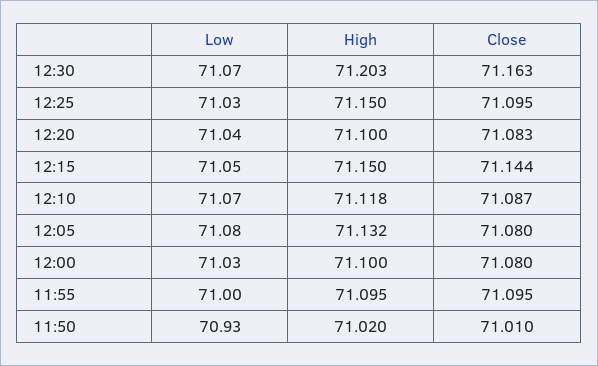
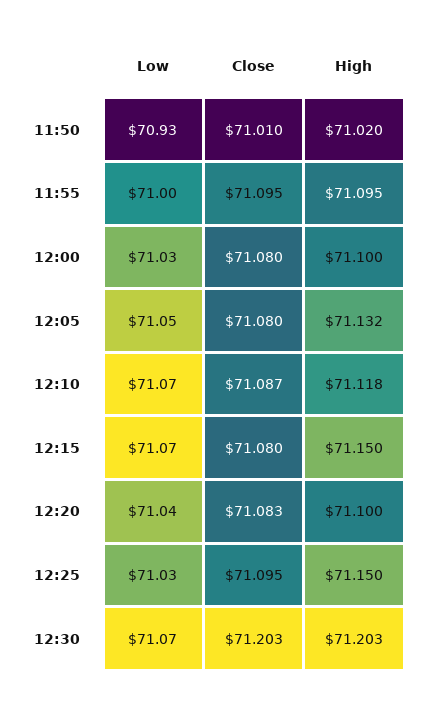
Close, 12:30: 71.163 -> 71.203
Low, 12:15: 71.05 -> 71.07
Close, 12:15: 71.144 -> 71.08
Low, 12:05: 71.08 -> 71.05

